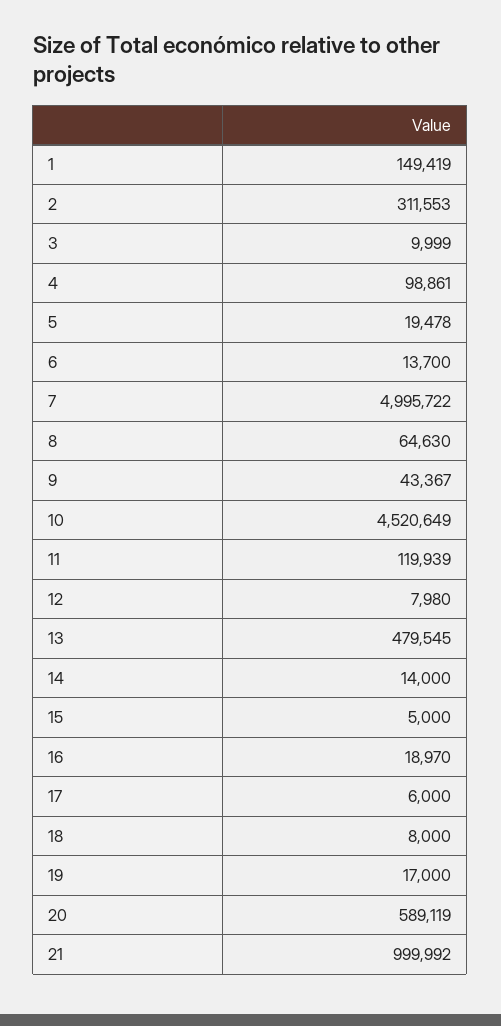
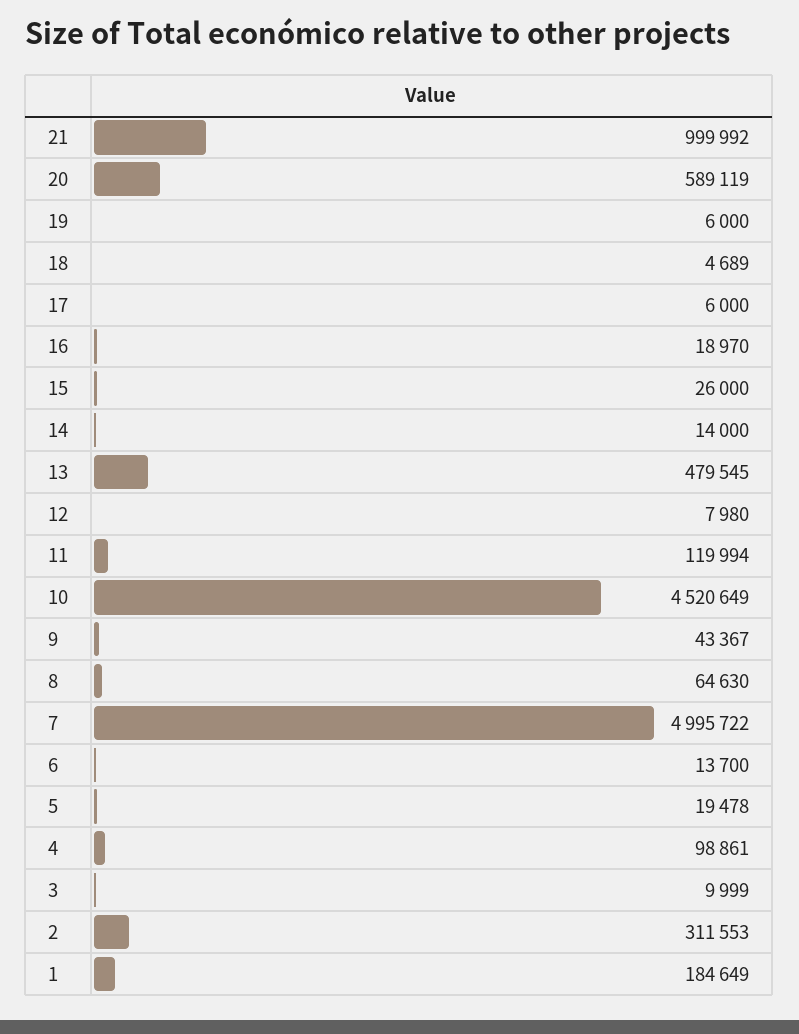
1: 149419 -> 184649
11: 119939 -> 119994
15: 5000 -> 26000
18: 8000 -> 4689
19: 17000 -> 6000

